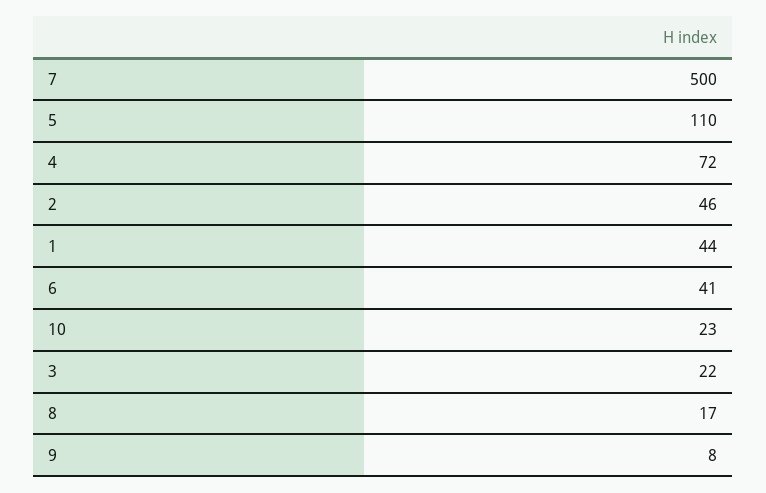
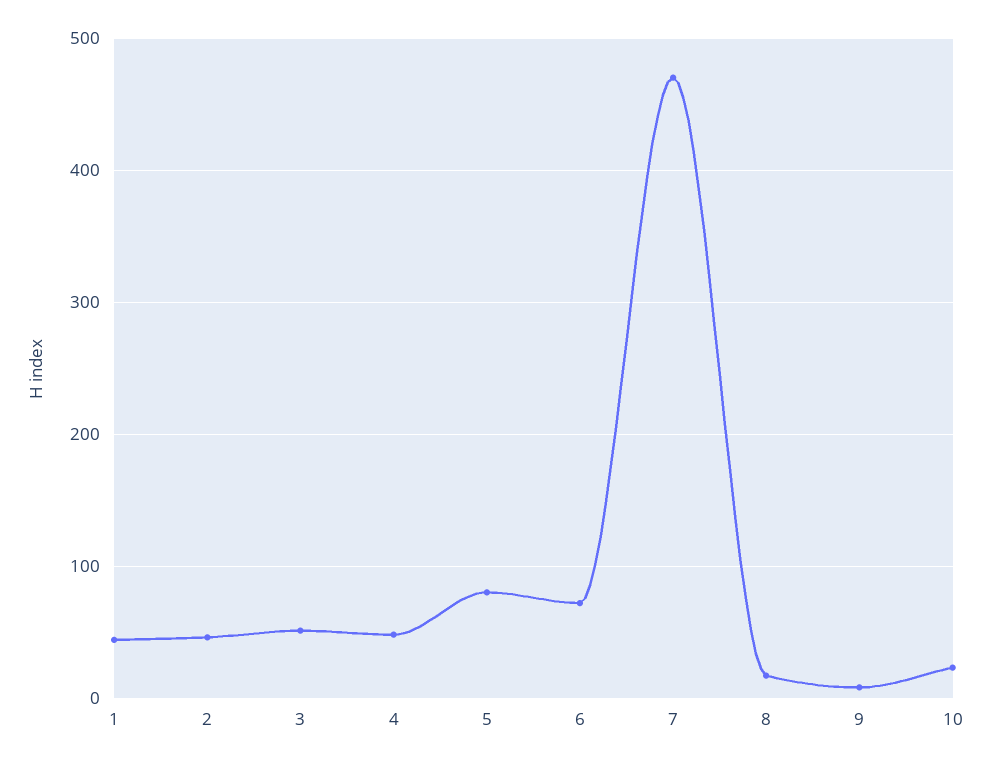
7: 500 -> 470
5: 110 -> 80
4: 72 -> 50
6: 41 -> 70
3: 22 -> 50

